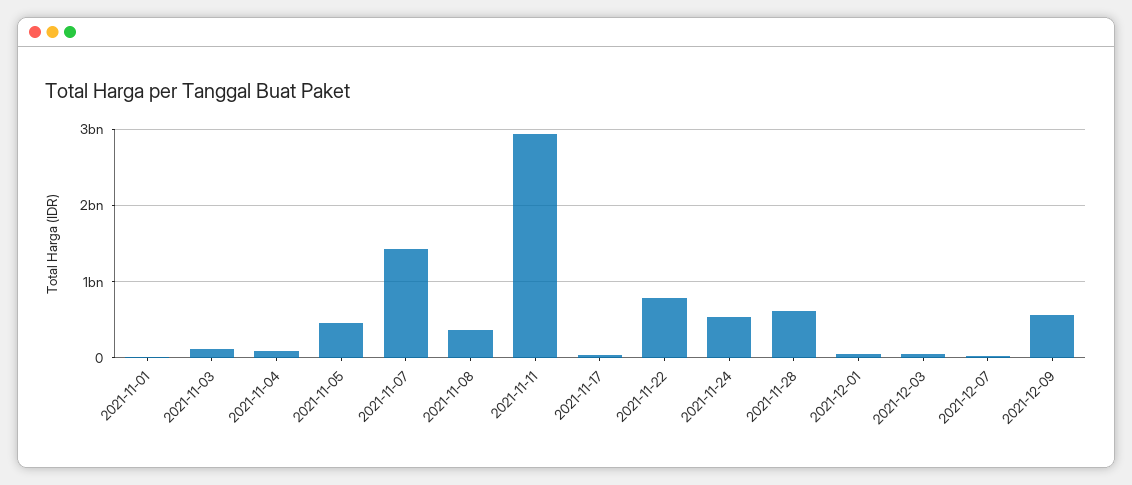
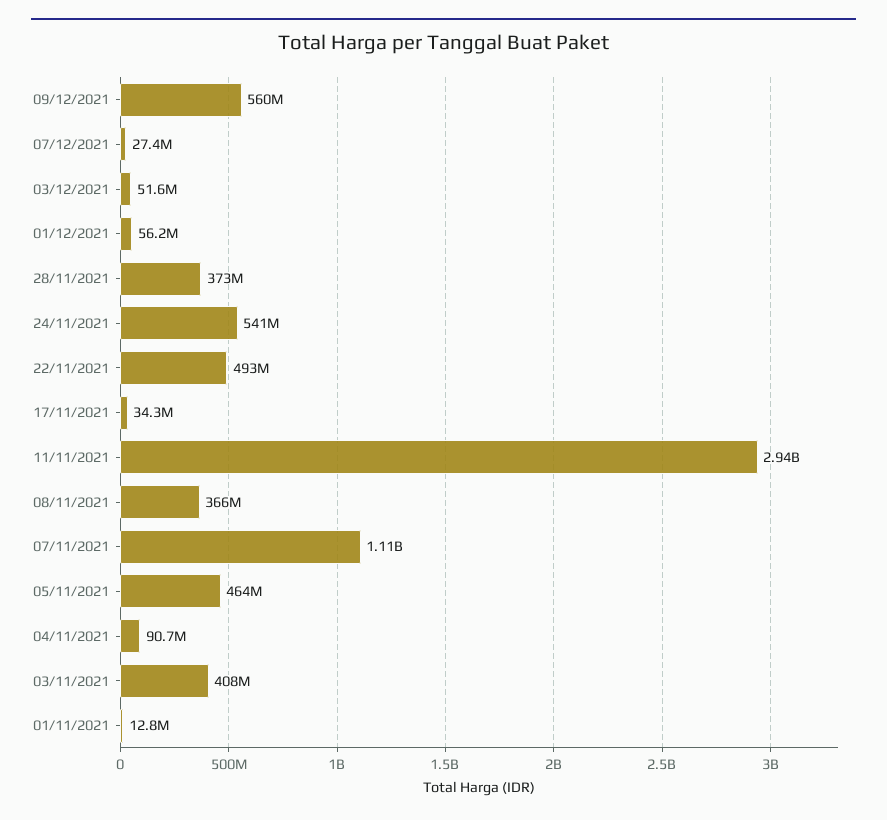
2021-11-03: 100000000 -> 408000000
2021-11-07: 1400000000 -> 1110000000
2021-11-22: 800000000 -> 493000000
2021-11-28: 600000000 -> 373000000

